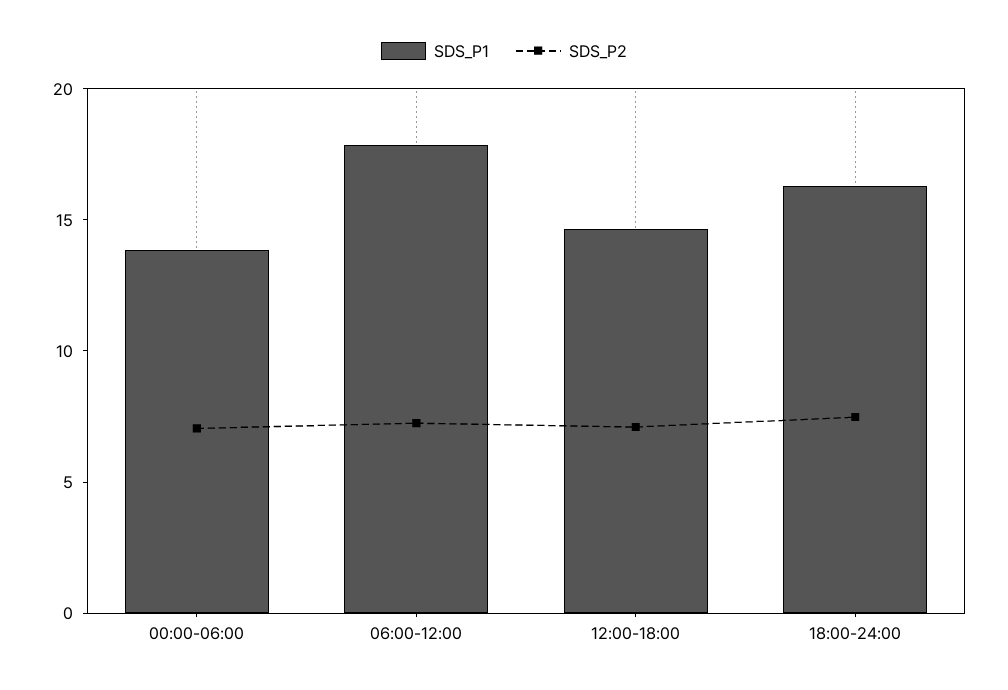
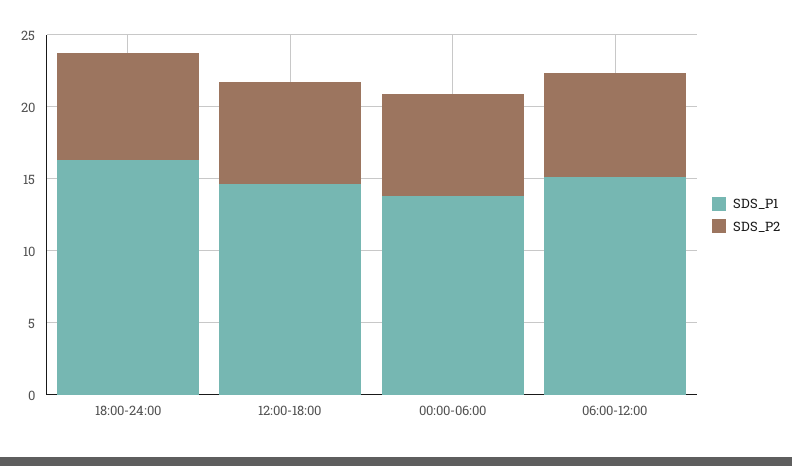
SDS_P1, 06:00-12:00: 18 -> 15

